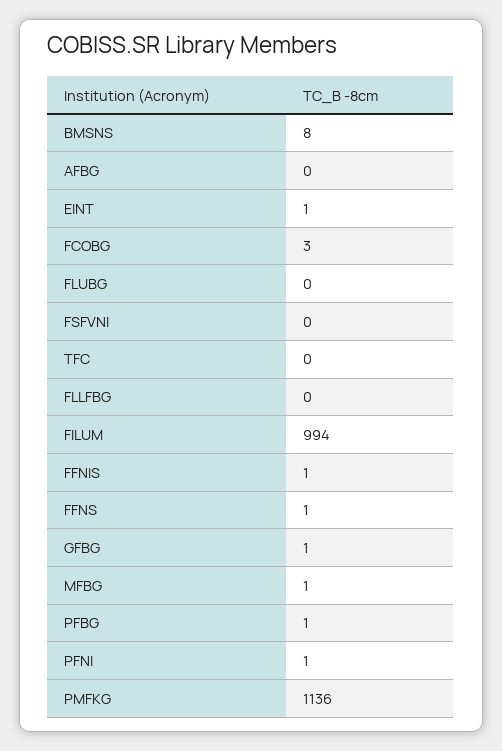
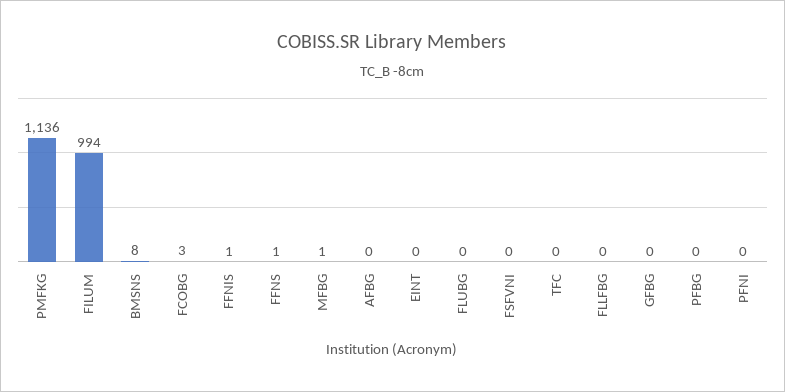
EINT: 1 -> 0
GFBG: 1 -> 0
PFBG: 1 -> 0
PFNI: 1 -> 0

